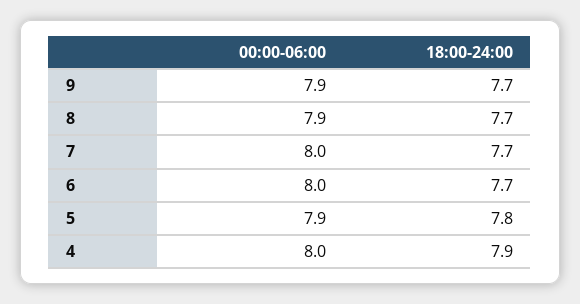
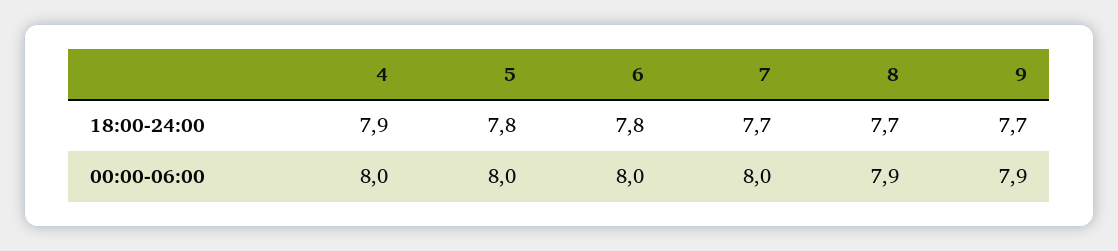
18:00-24:00, 6: 7.7 -> 7.8
00:00-06:00, 5: 7.9 -> 8

